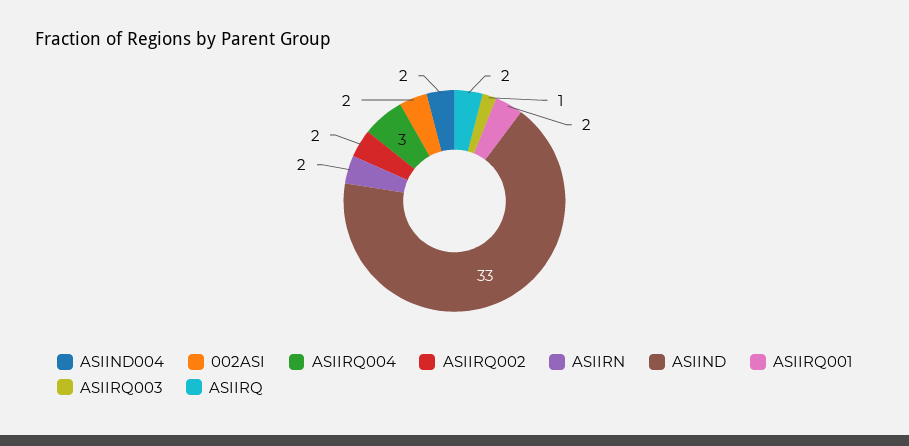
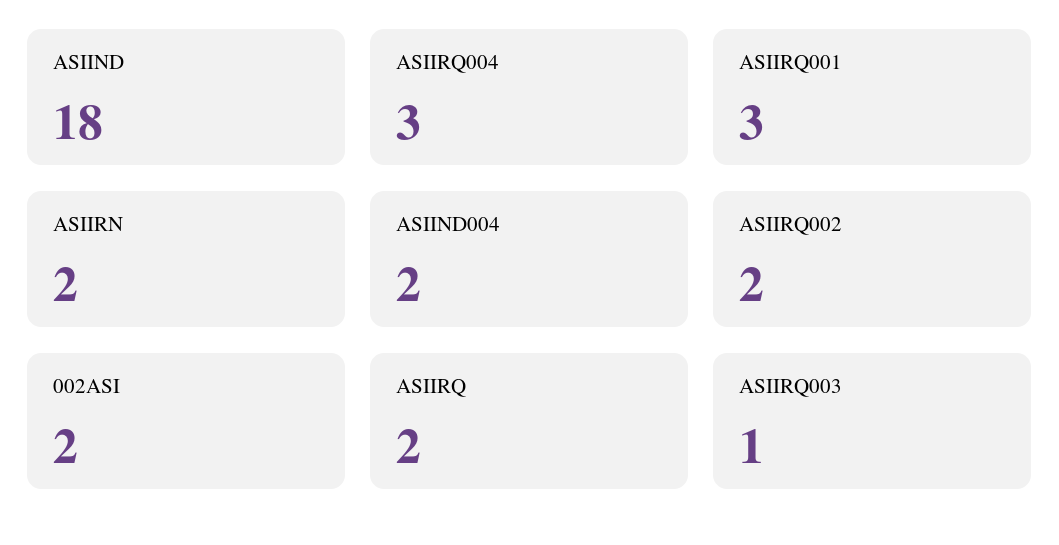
ASIIND: 33 -> 18
ASIIRQ001: 2 -> 3

